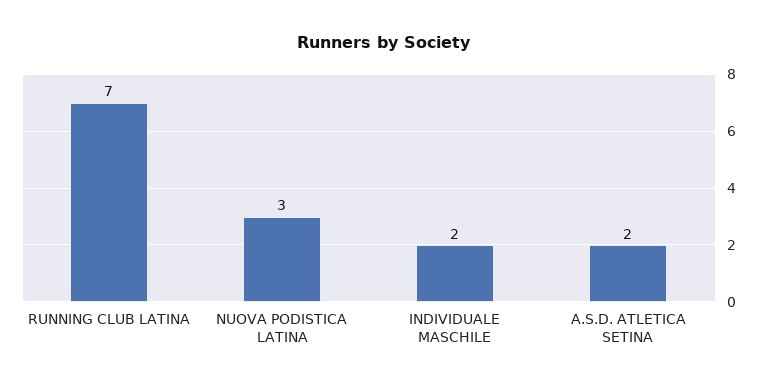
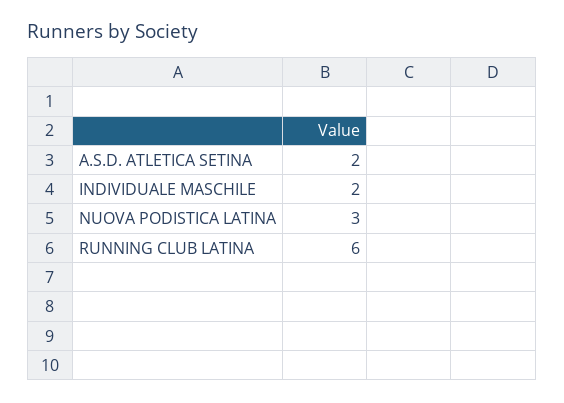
RUNNING CLUB LATINA: 7 -> 6

